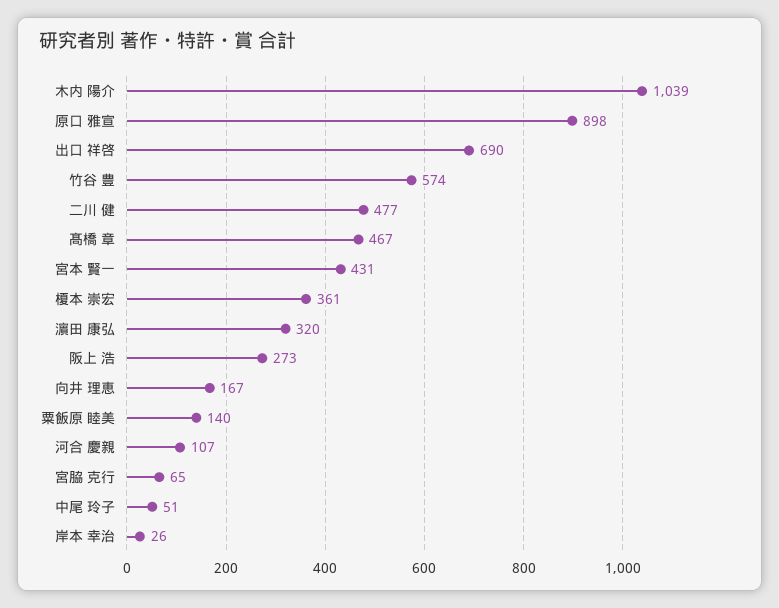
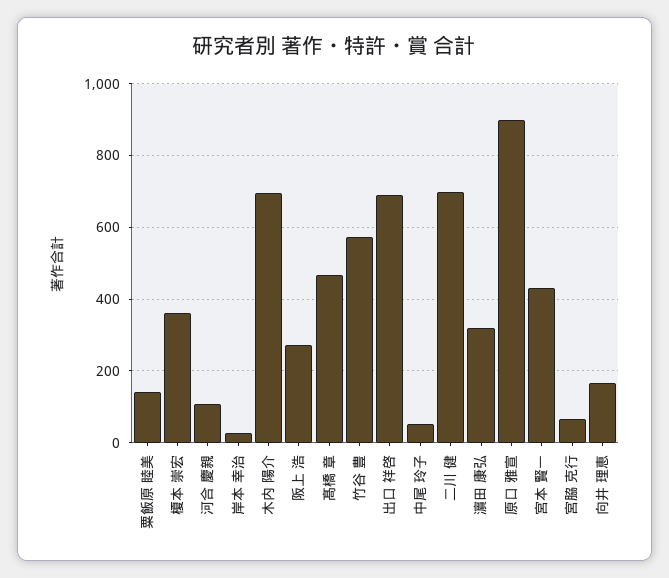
木内 陽介: 1039 -> 700
二川 健: 477 -> 700

